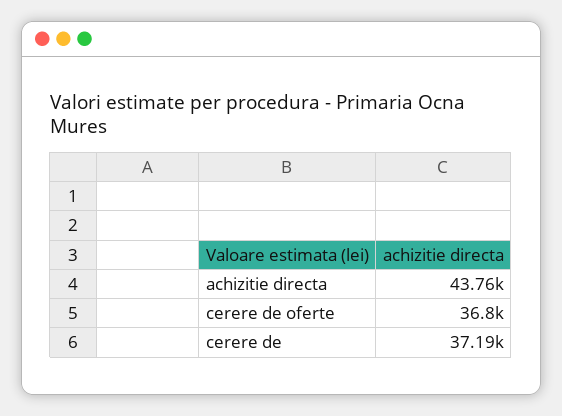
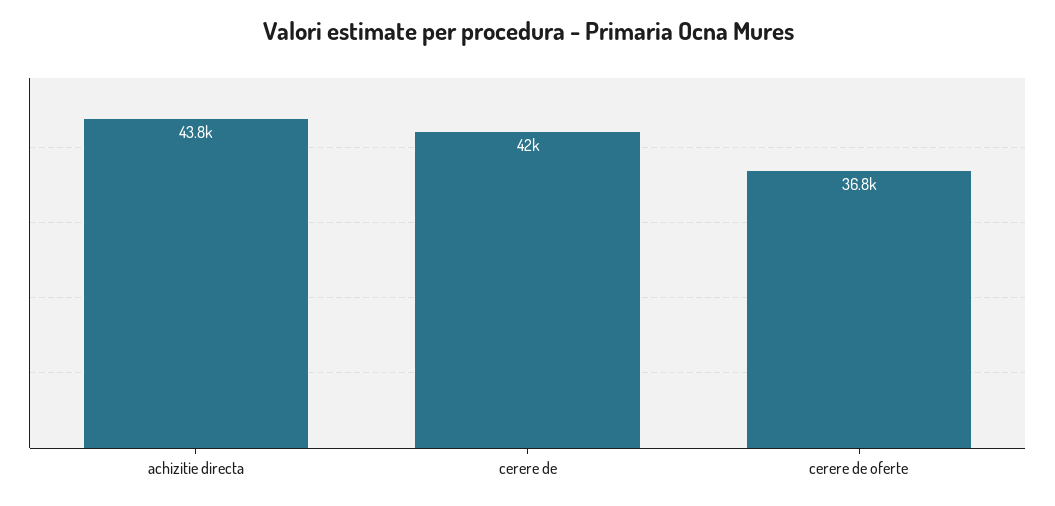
cerere de: 37190 -> 42000

